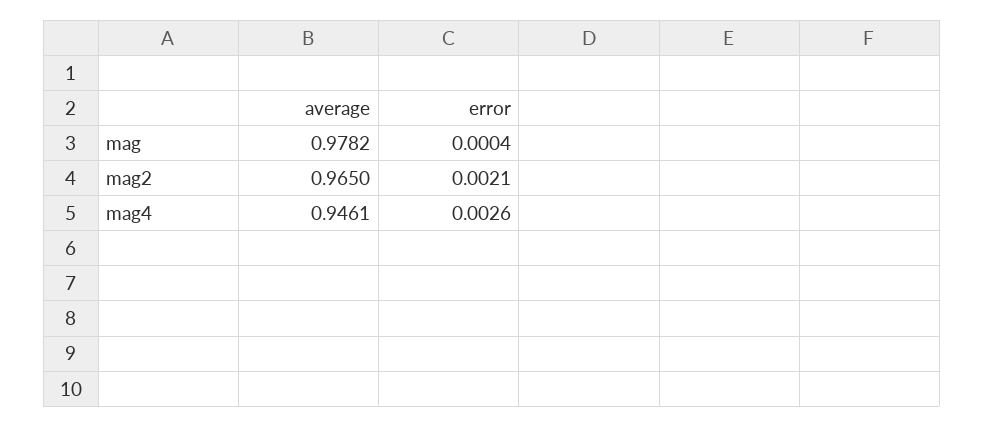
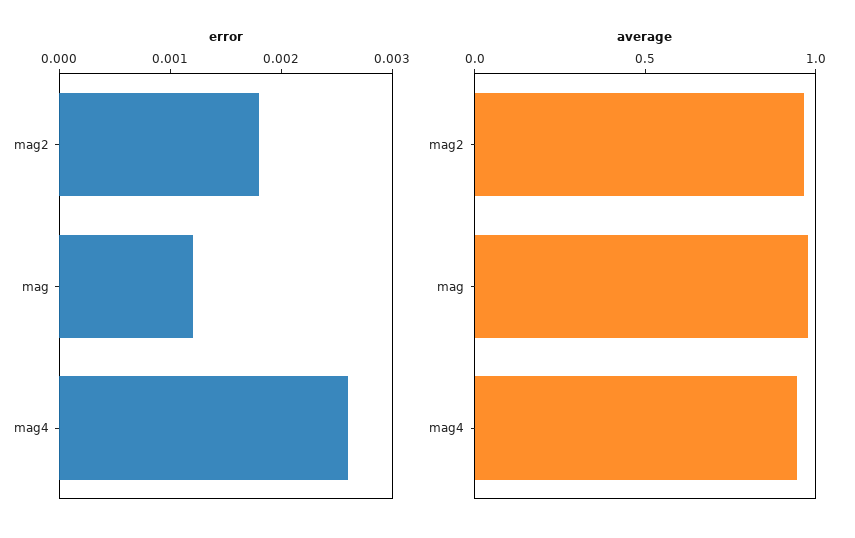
error, mag: 0.0004 -> 0.0012
error, mag2: 0.0021 -> 0.0018

